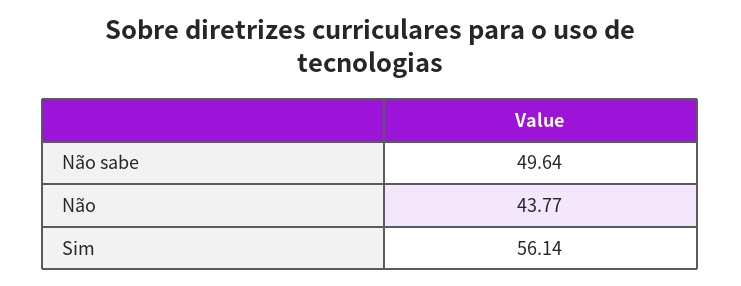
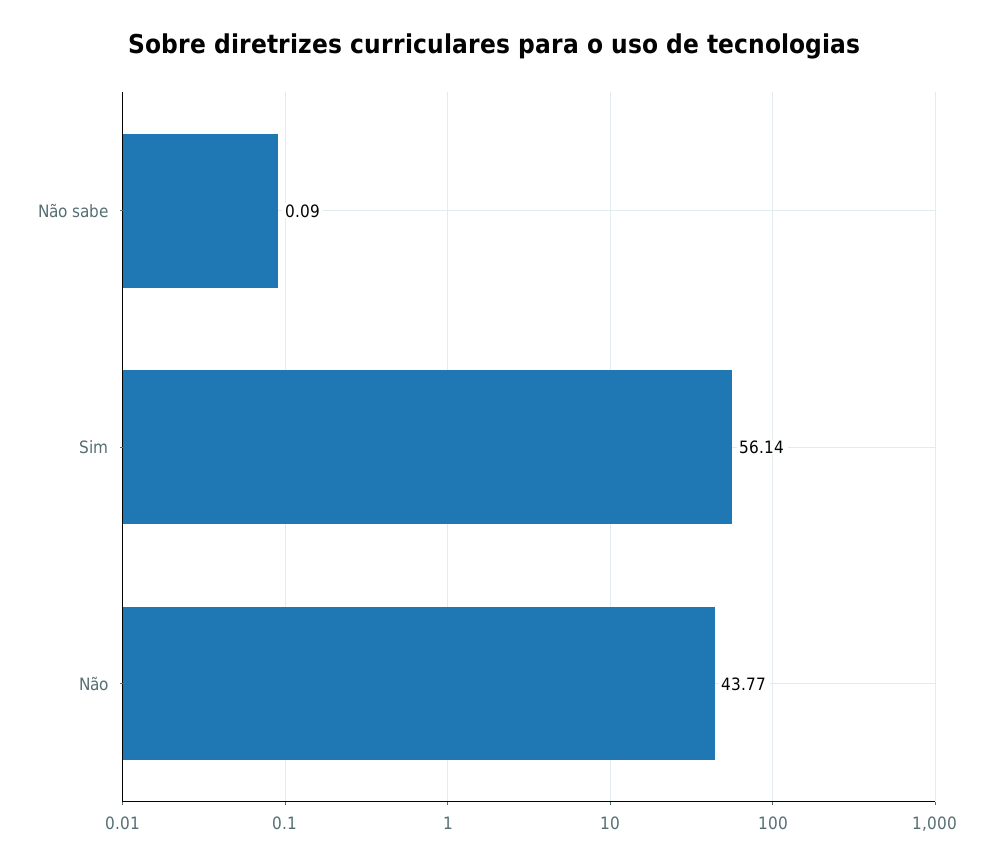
Não sabe: 49.64 -> 0.09

